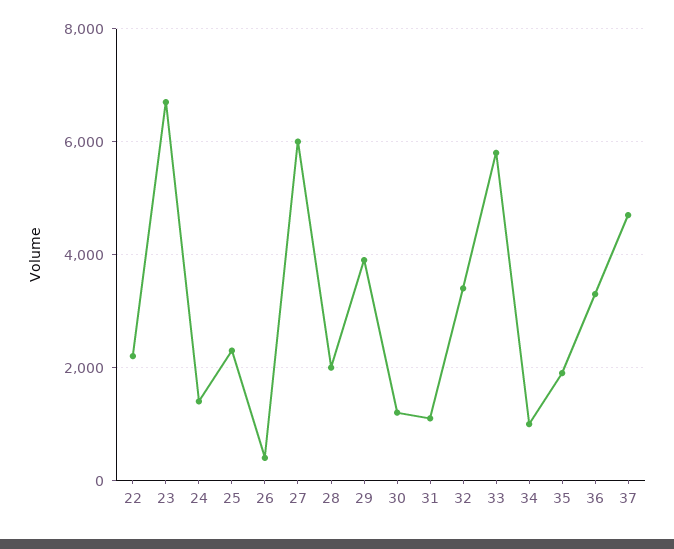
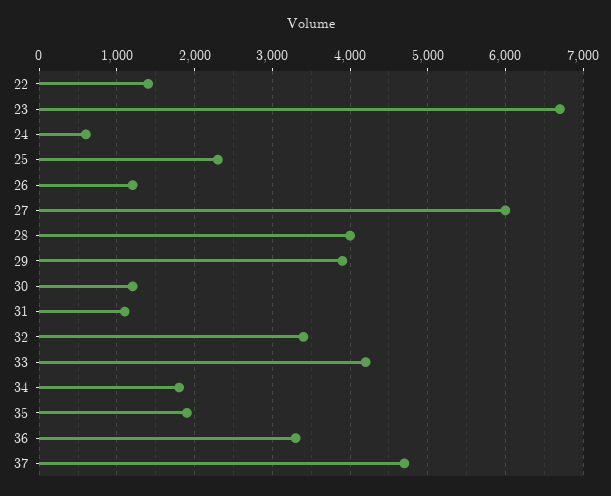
22: 2200 -> 1400
24: 1400 -> 600
26: 400 -> 1200
28: 2000 -> 4000
33: 5800 -> 4200
34: 1000 -> 1800

